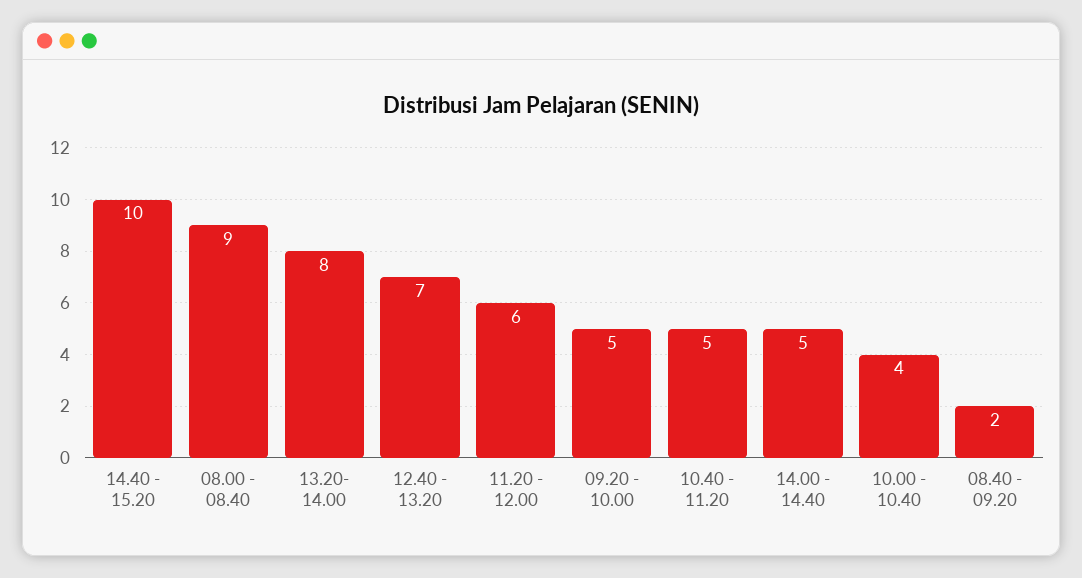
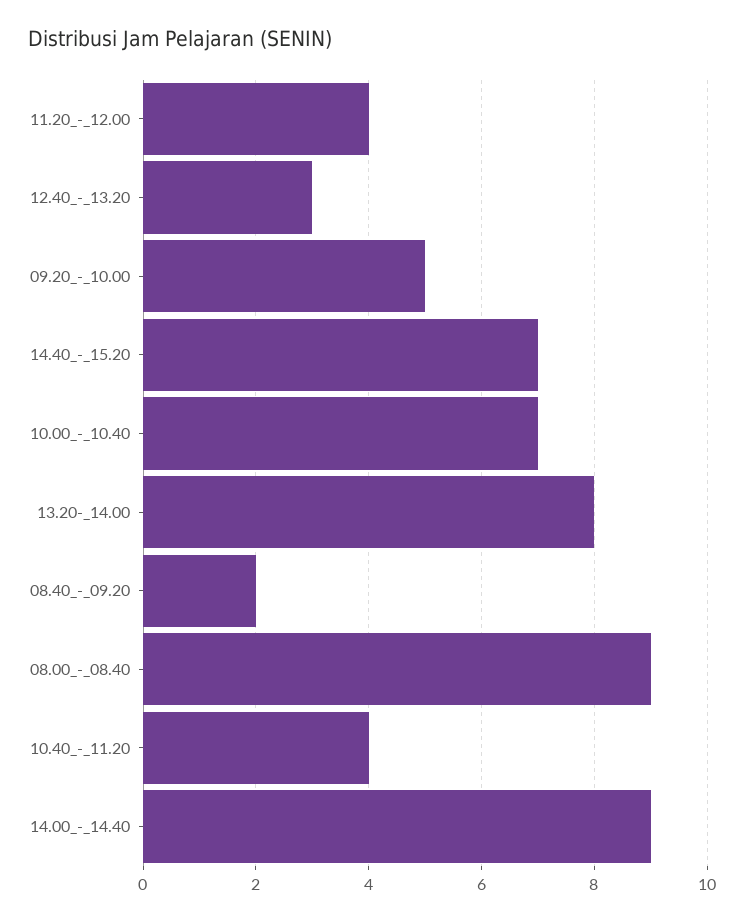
14.40 - 15.20: 10 -> 7
12.40 - 13.20: 7 -> 3
11.20 - 12.00: 6 -> 4
10.40 - 11.20: 5 -> 4
14.00 - 14.40: 5 -> 9
10.00 - 10.40: 4 -> 7

